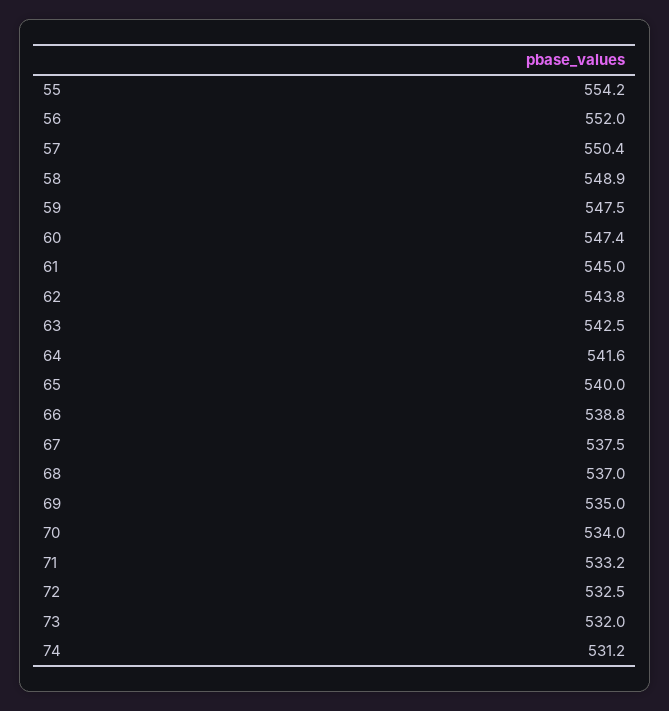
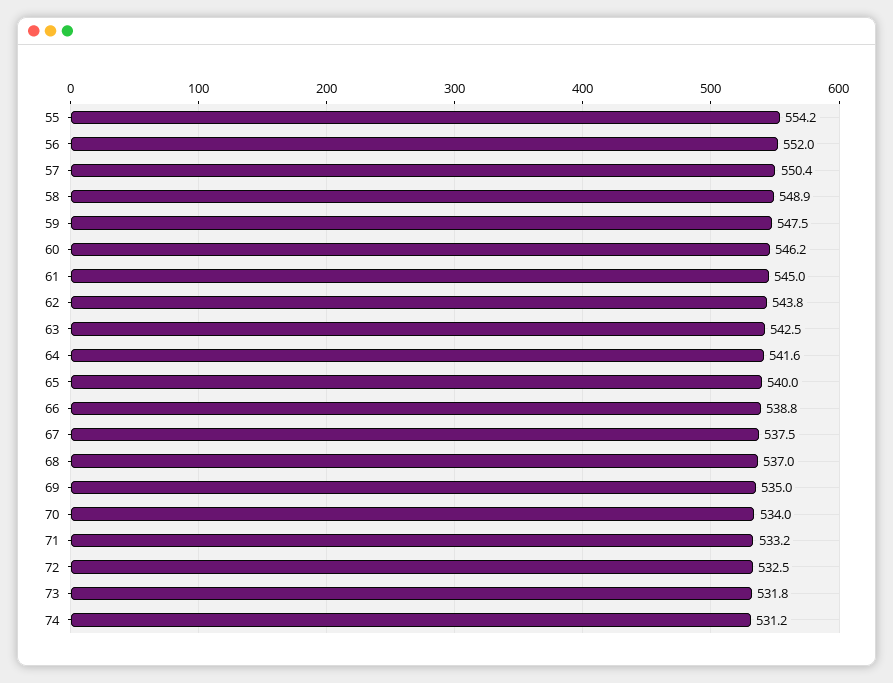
60: 547.4 -> 546.2
73: 532 -> 531.8

